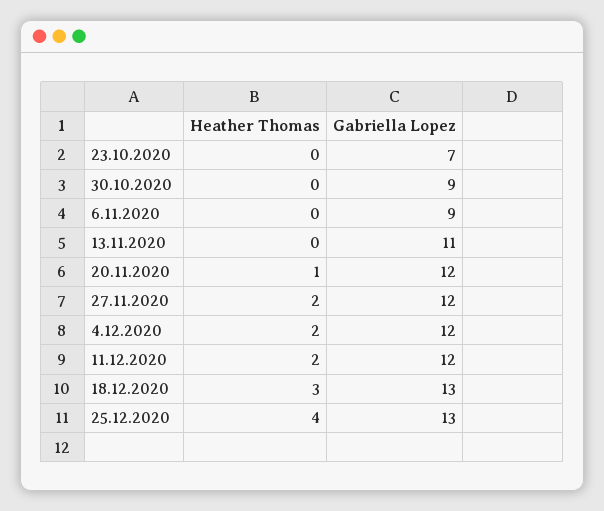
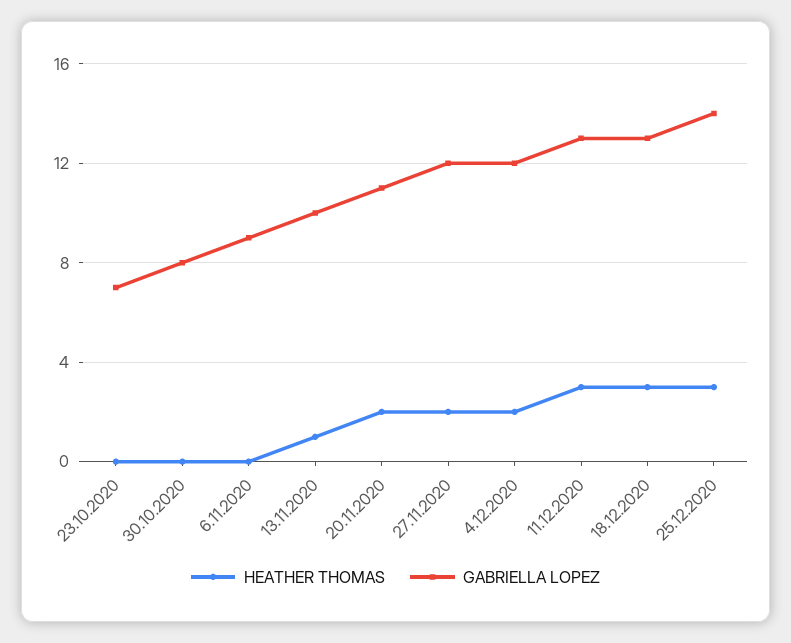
Gabriella Lopez, 30.10.2020: 9 -> 8
Heather Thomas, 13.11.2020: 0 -> 1
Gabriella Lopez, 13.11.2020: 11 -> 10
Heather Thomas, 20.11.2020: 1 -> 2
Gabriella Lopez, 20.11.2020: 12 -> 11
Heather Thomas, 11.12.2020: 2 -> 3
Gabriella Lopez, 11.12.2020: 12 -> 13
Heather Thomas, 25.12.2020: 4 -> 3
Gabriella Lopez, 25.12.2020: 13 -> 14

